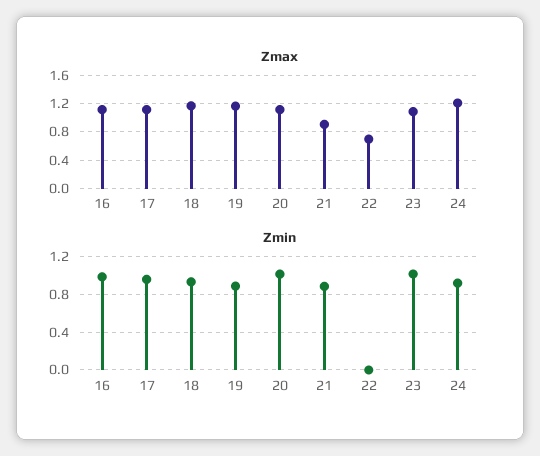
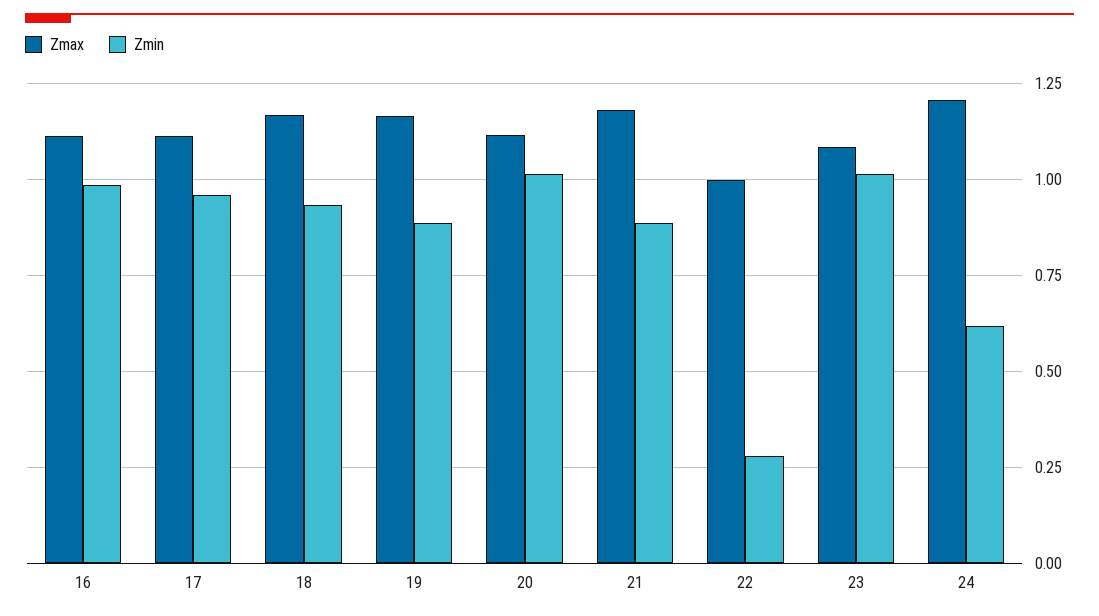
Zmax, 21: 0.9 -> 1.175
Zmax, 22: 0.7 -> 1
Zmin, 22: 0 -> 0.275
Zmin, 24: 0.9 -> 0.625

